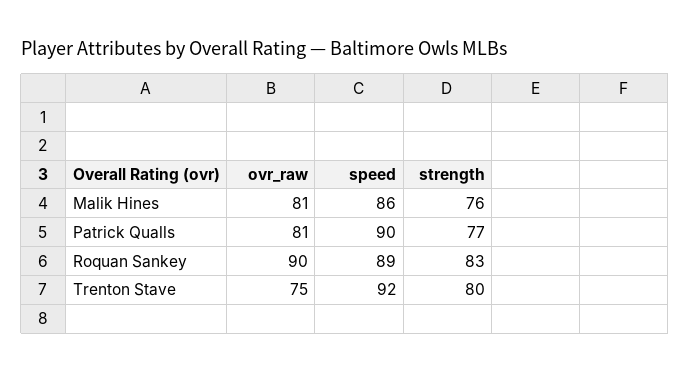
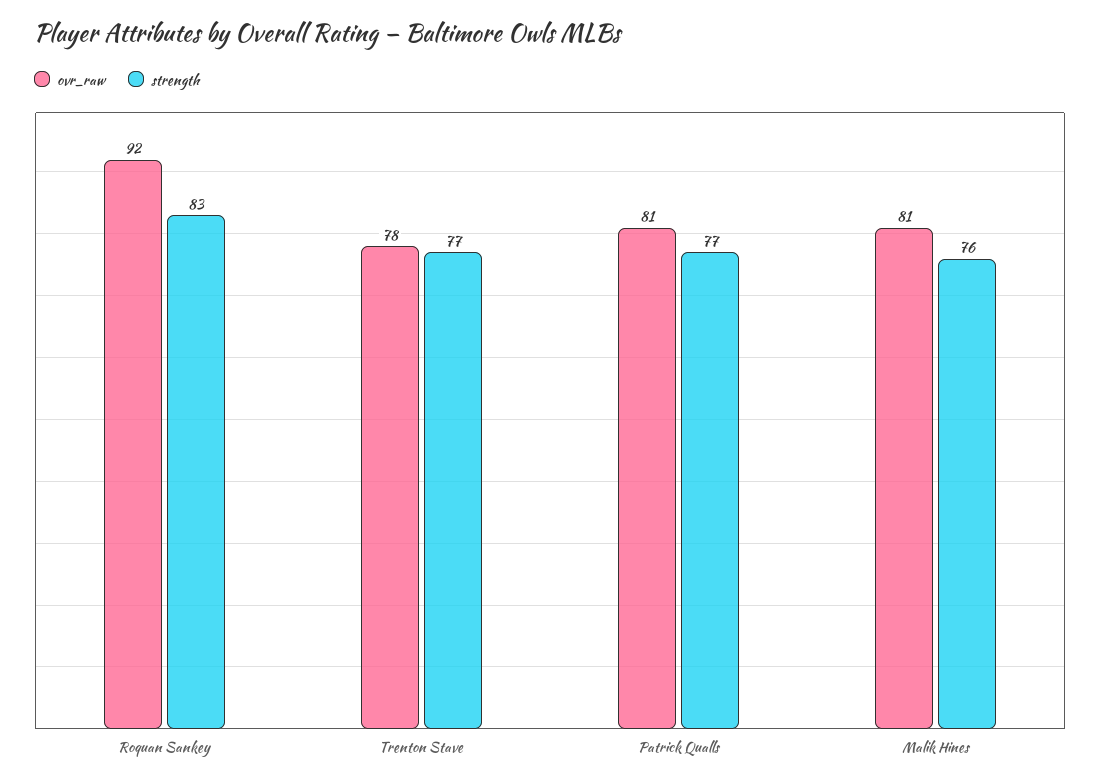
speed, Malik Hines: 86 -> none
speed, Patrick Qualls: 90 -> none
ovr_raw, Roquan Sankey: 90 -> 92
speed, Roquan Sankey: 89 -> none
ovr_raw, Trenton Stave: 75 -> 78
speed, Trenton Stave: 92 -> none
strength, Trenton Stave: 80 -> 77

